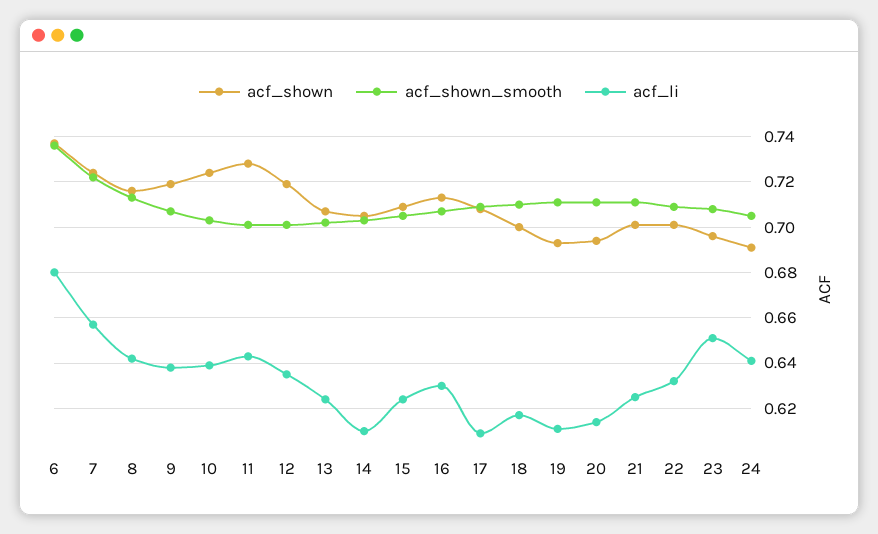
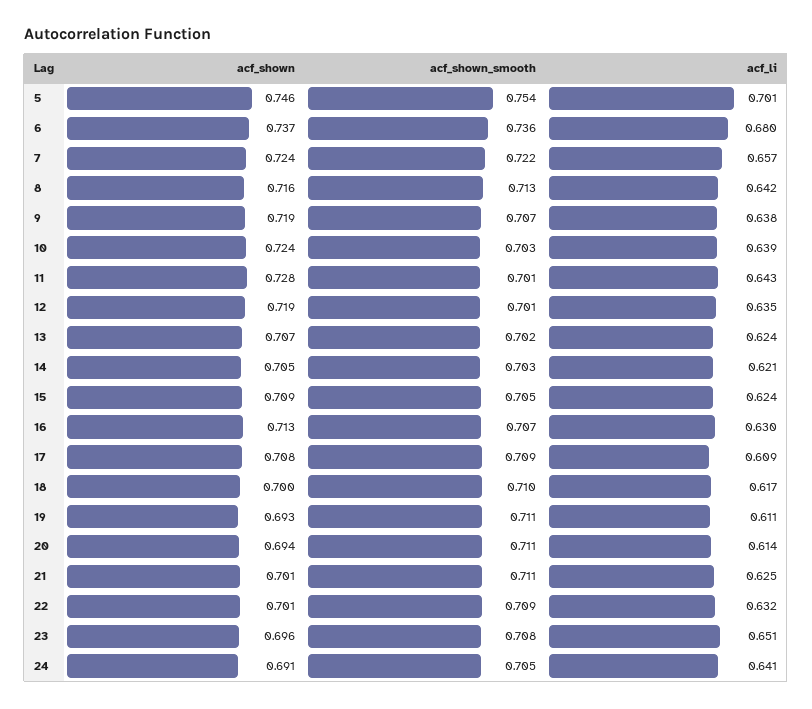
acf_li, 14: 0.61 -> 0.621
acf_shown, 5: none -> 0.746
acf_shown_smooth, 5: none -> 0.754
acf_li, 5: none -> 0.701

